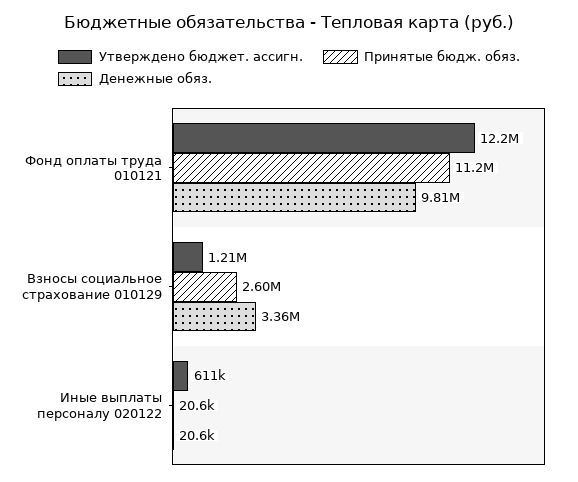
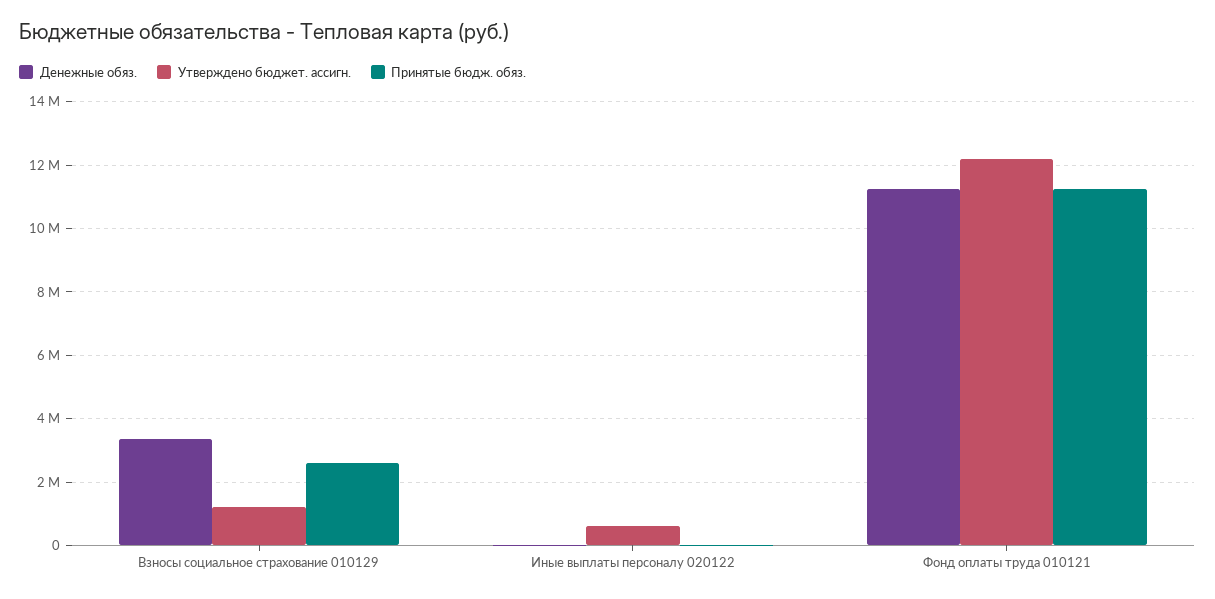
Денежные обяз., Фонд оплаты труда 010121: 9810000 -> 11200000

